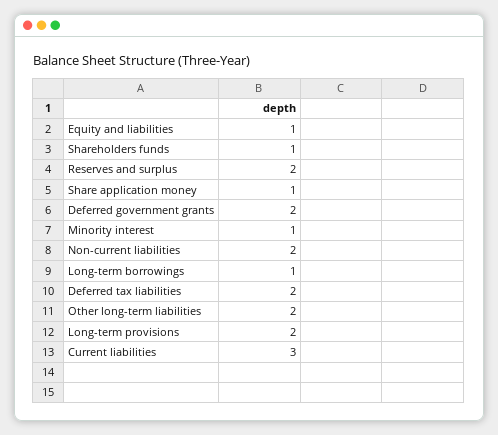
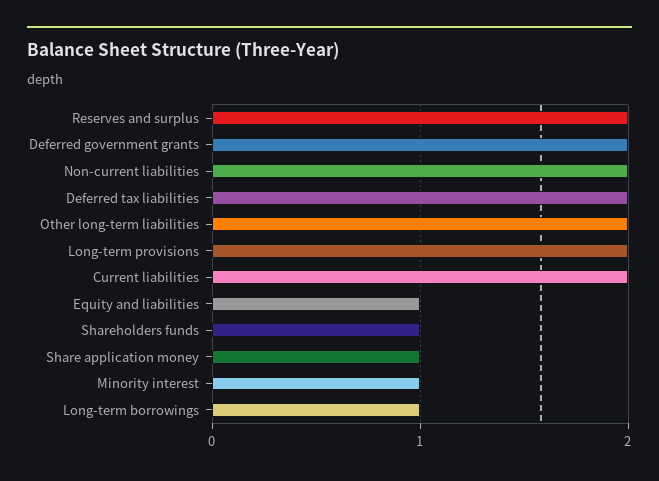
Current liabilities: 3 -> 2

